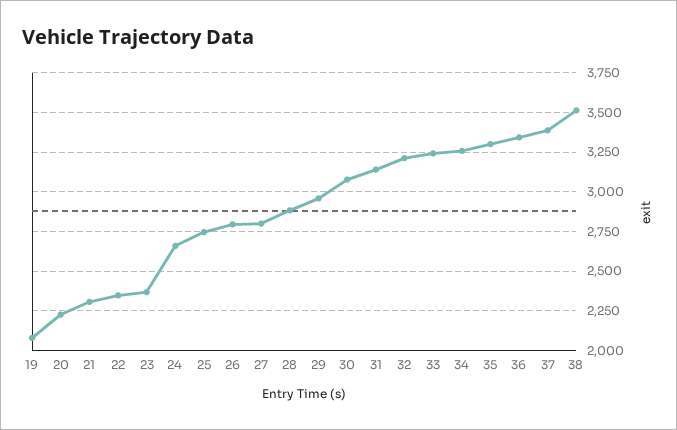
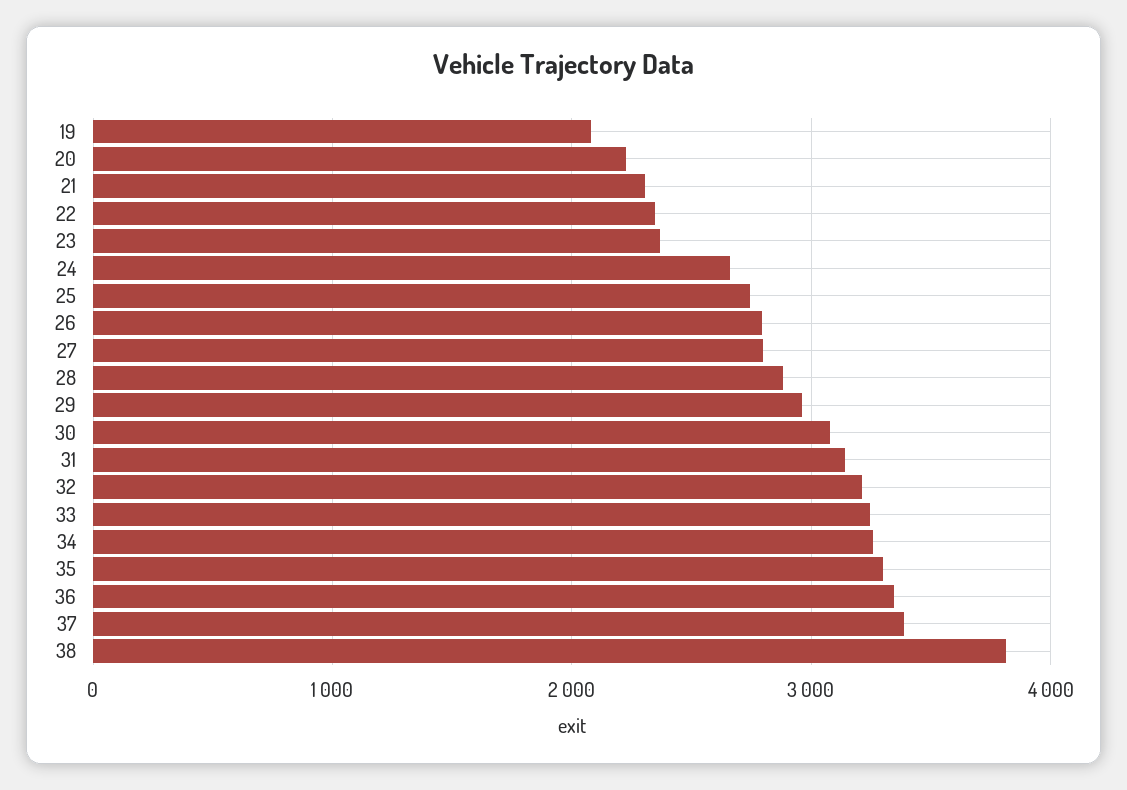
38: 3500 -> 3800

